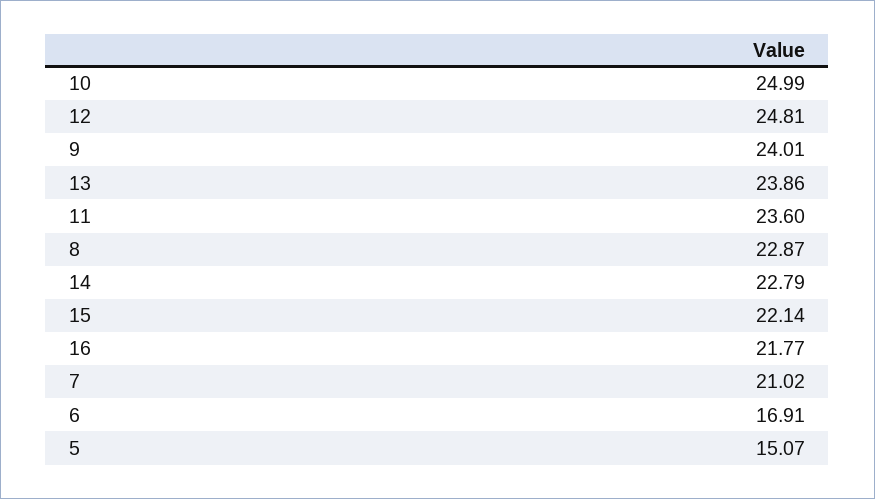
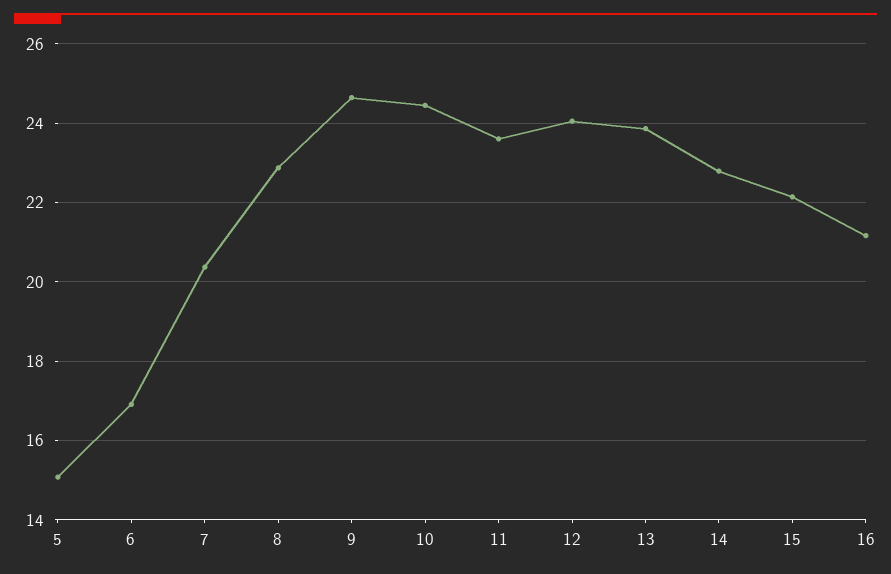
10: 24.99 -> 24.4
12: 24.81 -> 24
9: 24.01 -> 24.6
16: 21.77 -> 21.2
7: 21.02 -> 20.4

